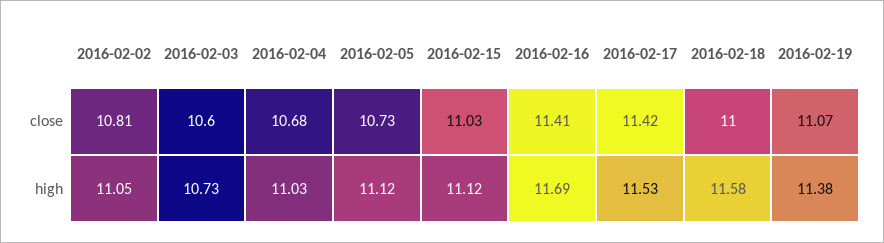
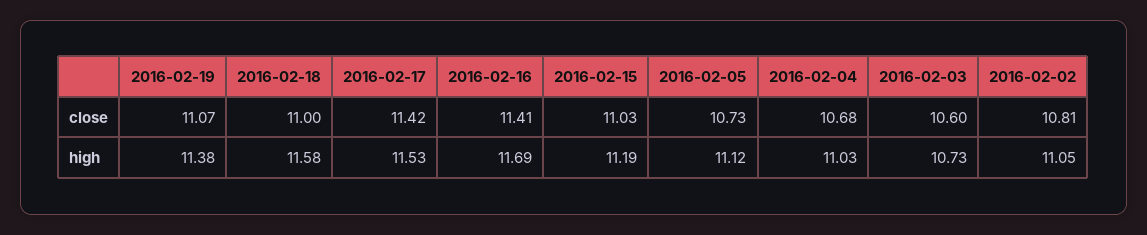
2016-02-15, high: 11.12 -> 11.19

